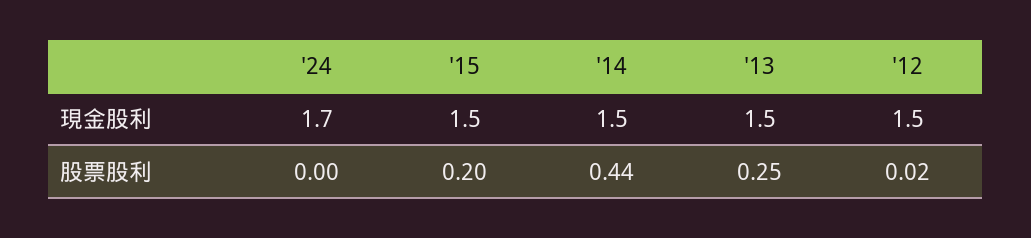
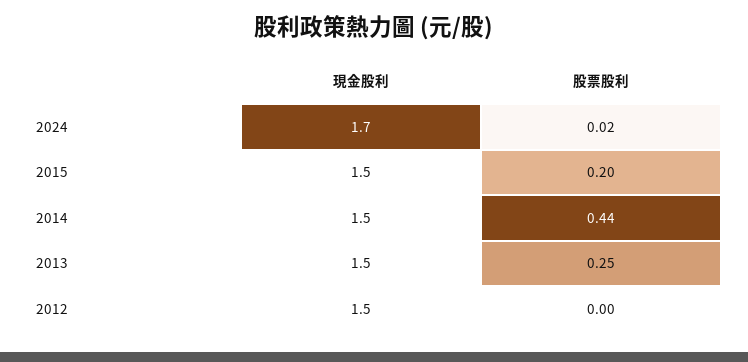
'24, 股票股利: 0 -> 0.02
'12, 股票股利: 0.02 -> 0

